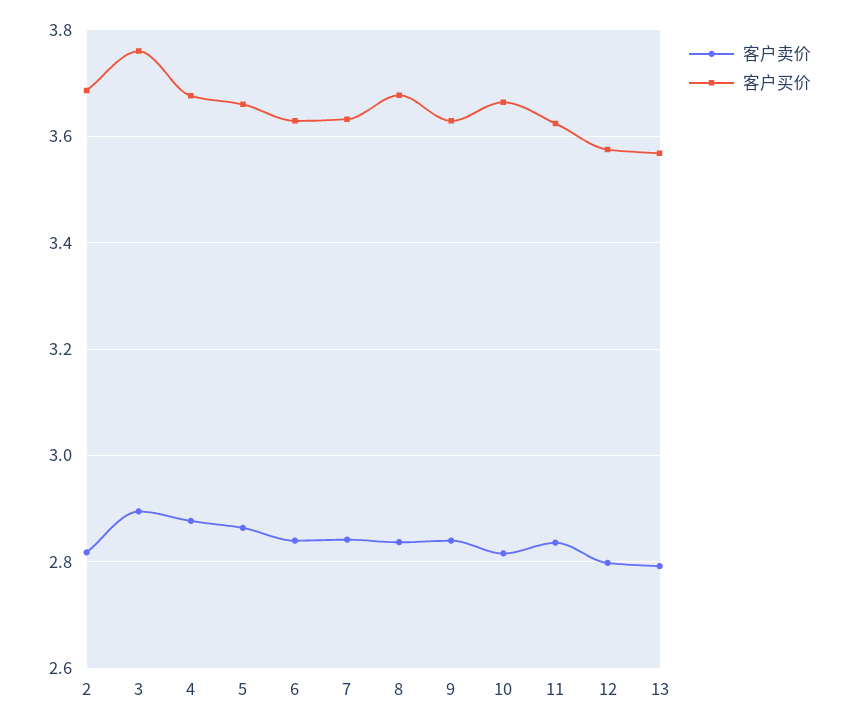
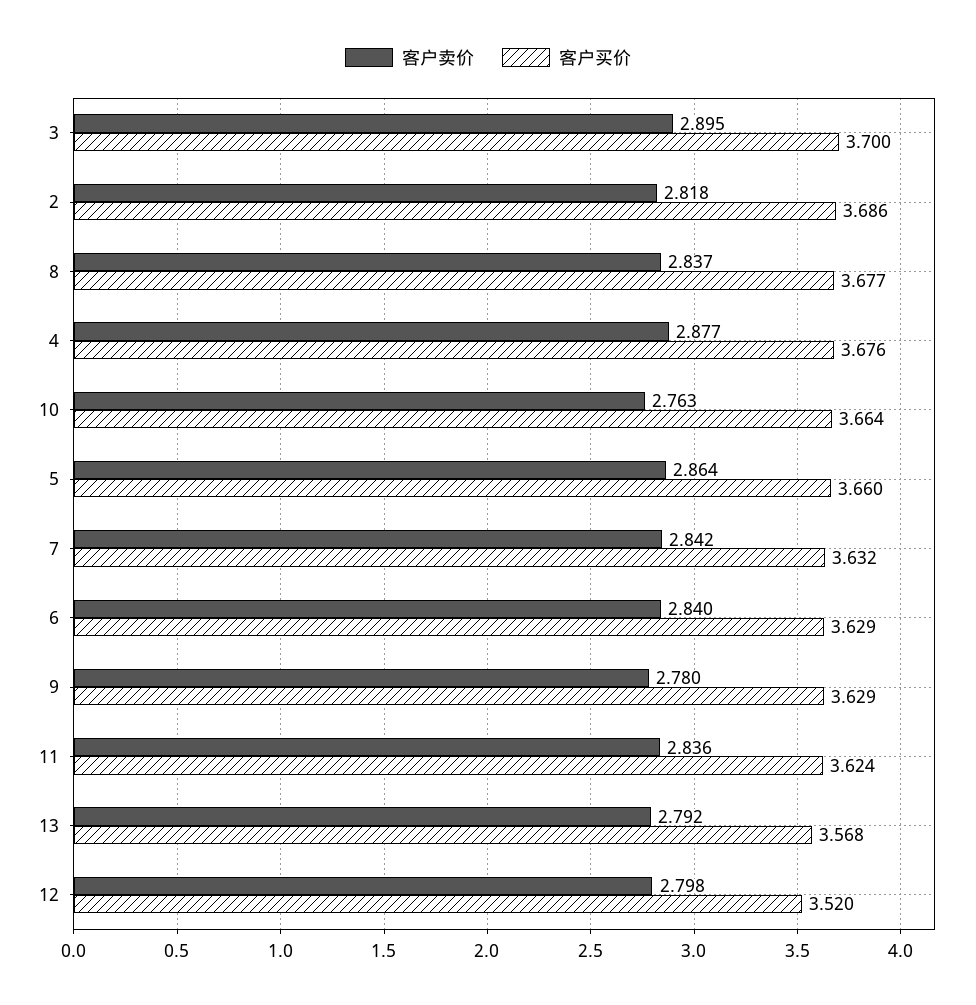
客户买价, 3: 3.76 -> 3.7
客户卖价, 9: 2.84 -> 2.78
客户卖价, 10: 2.82 -> 2.763
客户买价, 12: 3.58 -> 3.52

